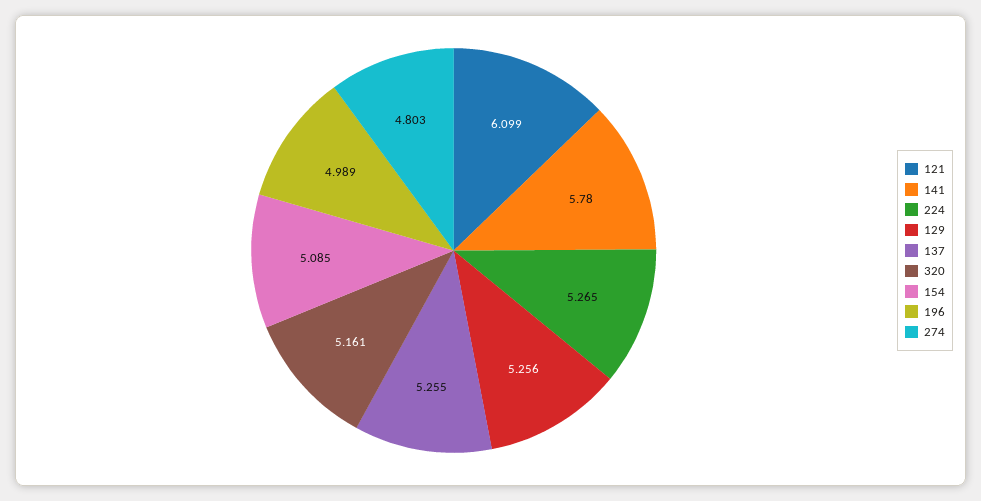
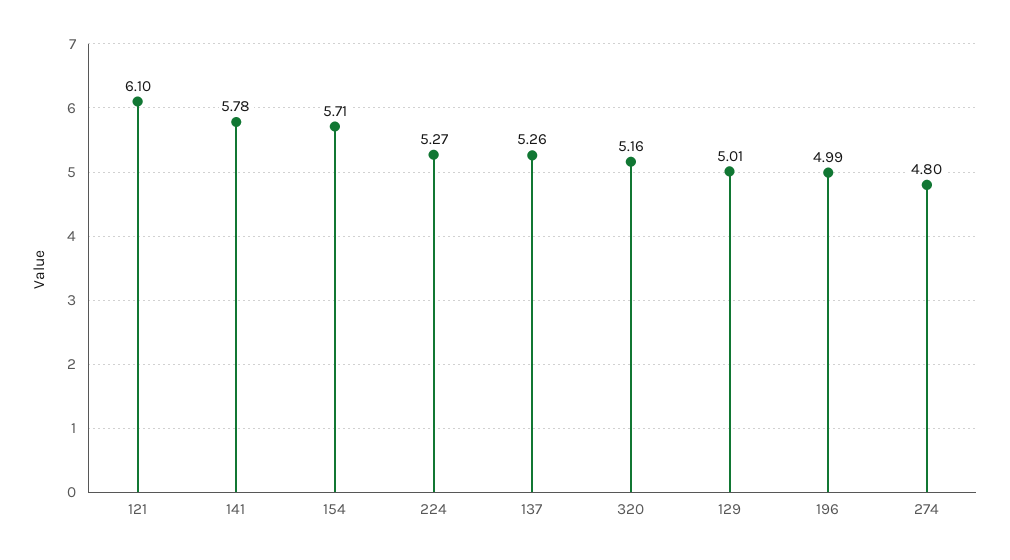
129: 5.256 -> 5.01
154: 5.085 -> 5.71

